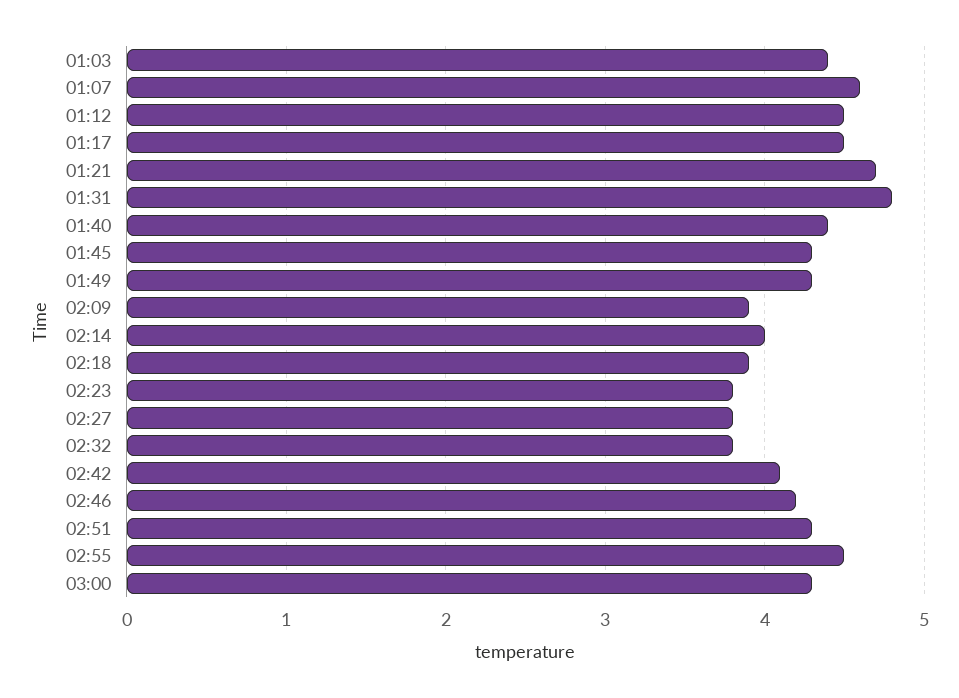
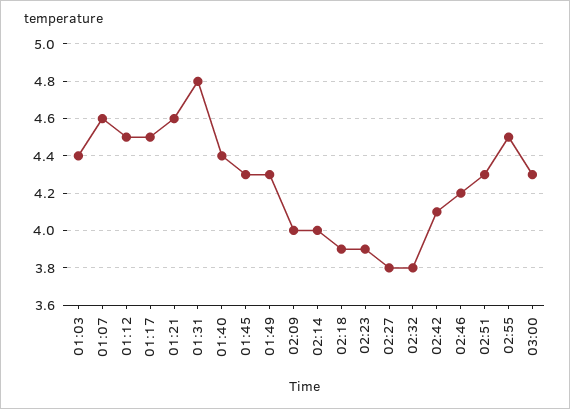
01:21: 4.7 -> 4.6
02:09: 3.9 -> 4
02:23: 3.8 -> 3.9

